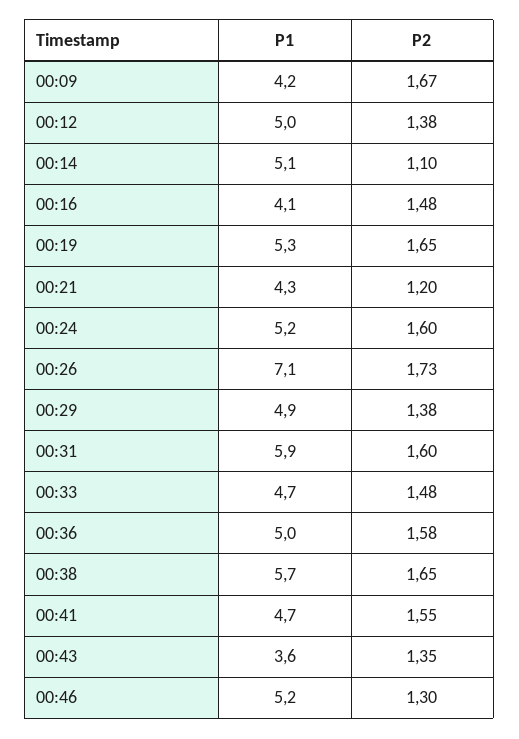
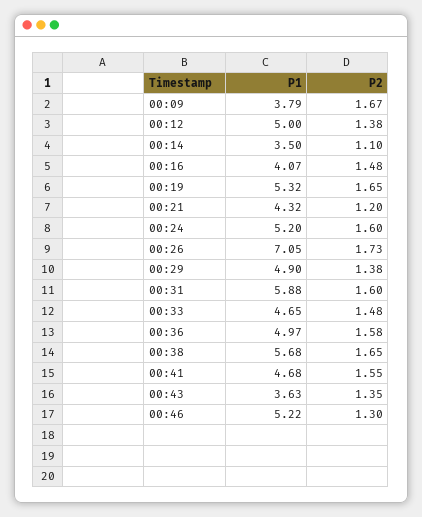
P1, 00:09: 4.2 -> 3.79
P1, 00:14: 5.1 -> 3.5

